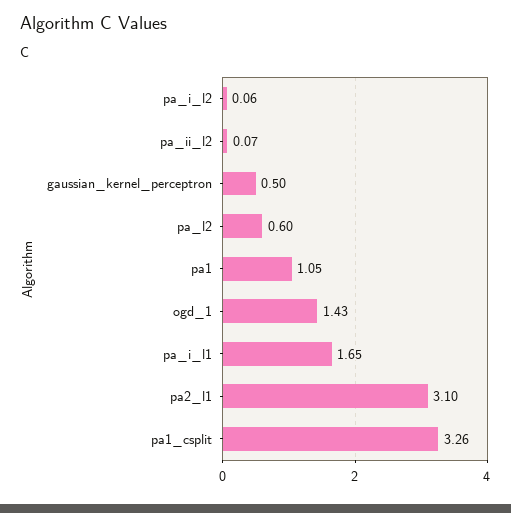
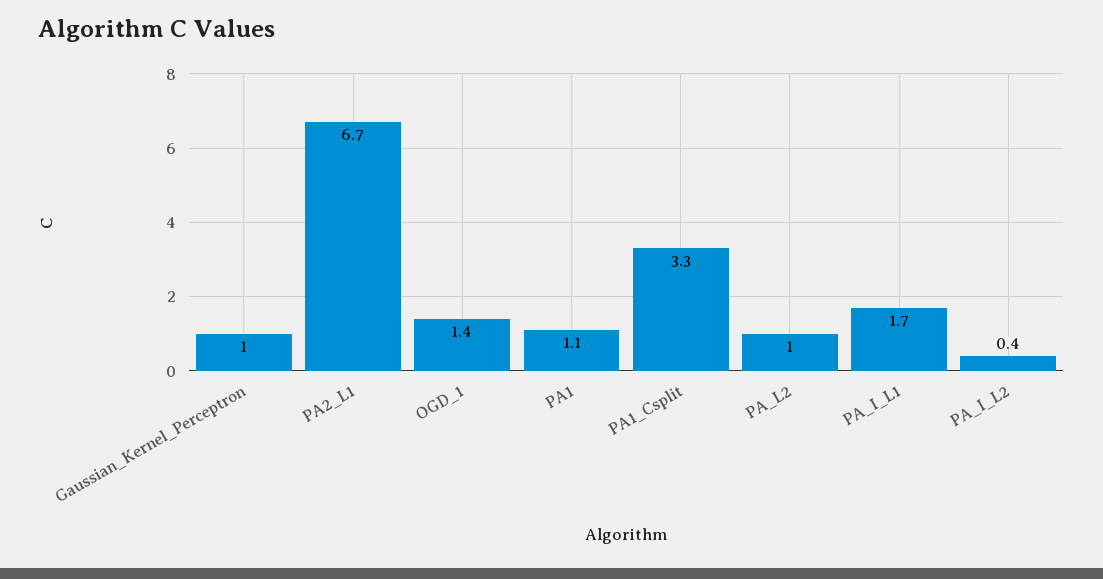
pa_i_l2: 0.06 -> 0.4
pa_ii_l2: 0.07 -> none
gaussian_kernel_perceptron: 0.5 -> 1
pa_l2: 0.6 -> 1
pa2_l1: 3.1 -> 6.7

